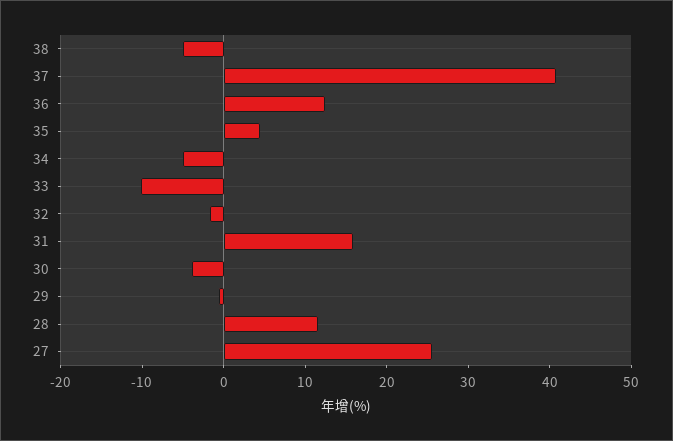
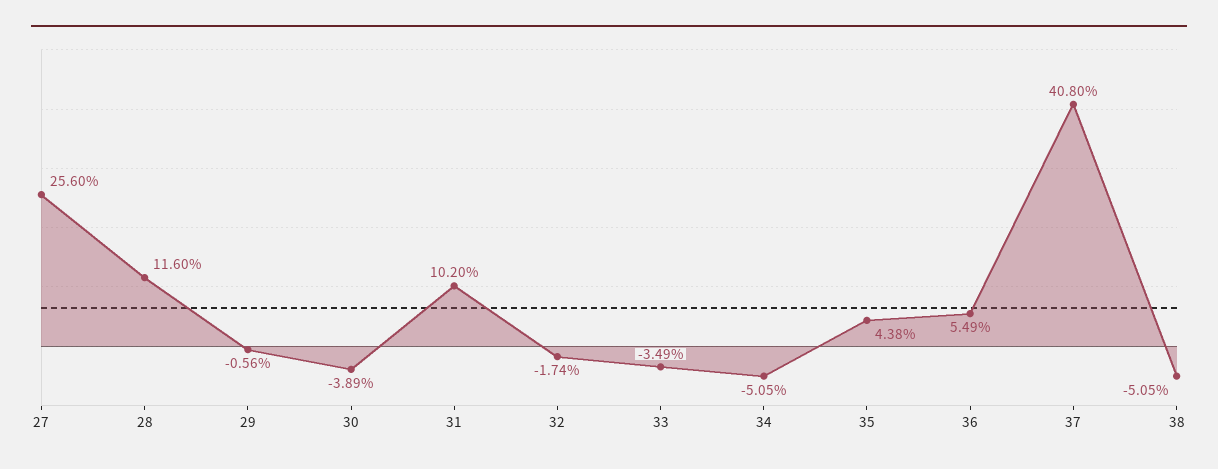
36: 12 -> 5.49
33: -10 -> -3.49
31: 16 -> 10.2

